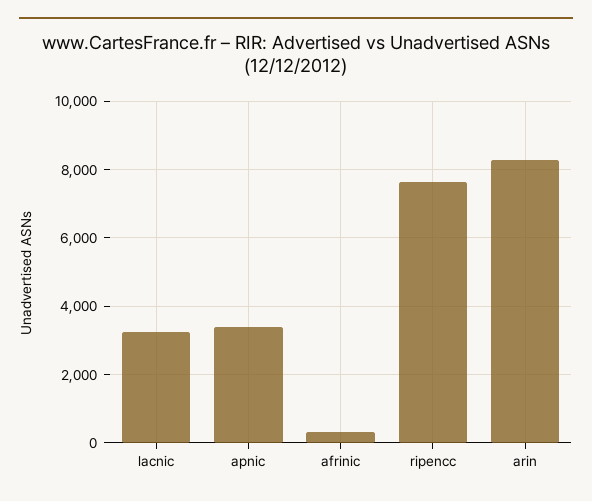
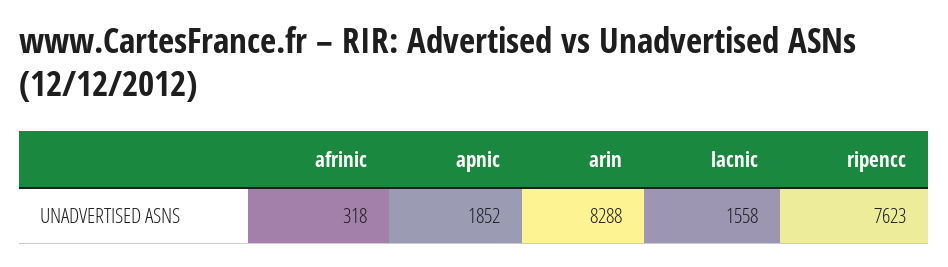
lacnic: 3200 -> 1558
apnic: 3400 -> 1852

